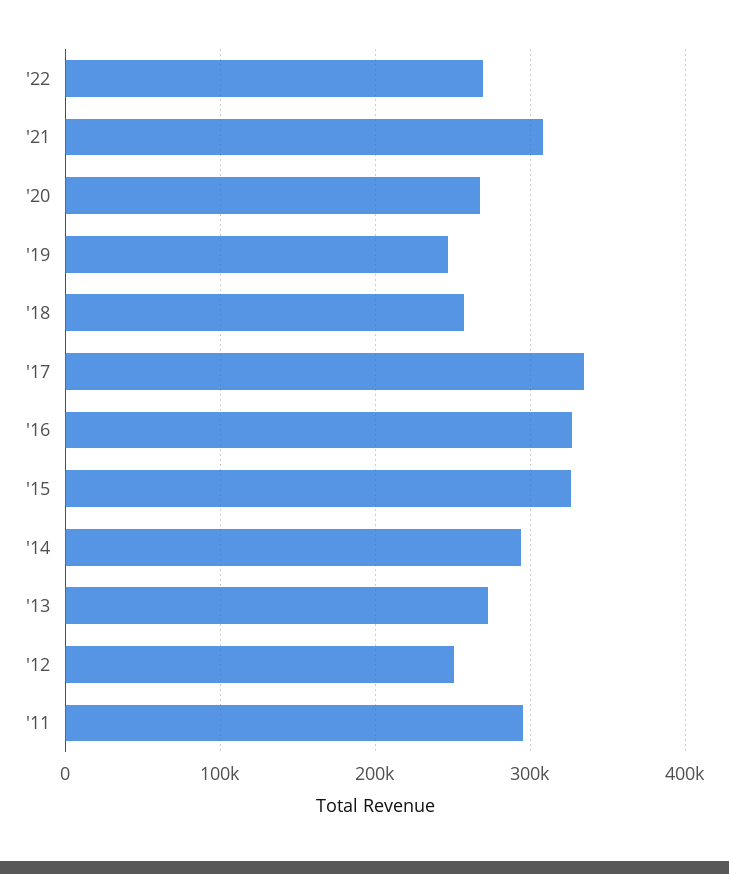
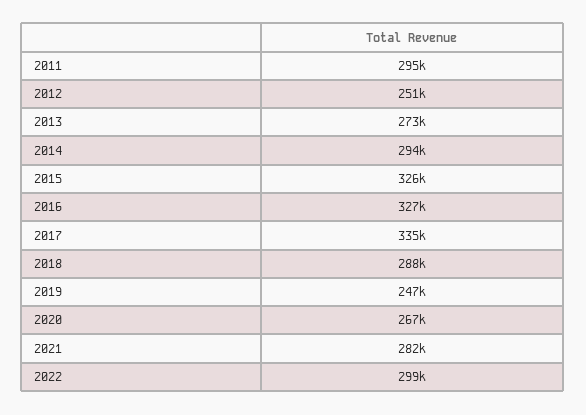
'22: 270000 -> 299000
'21: 310000 -> 282000
'18: 260000 -> 288000

